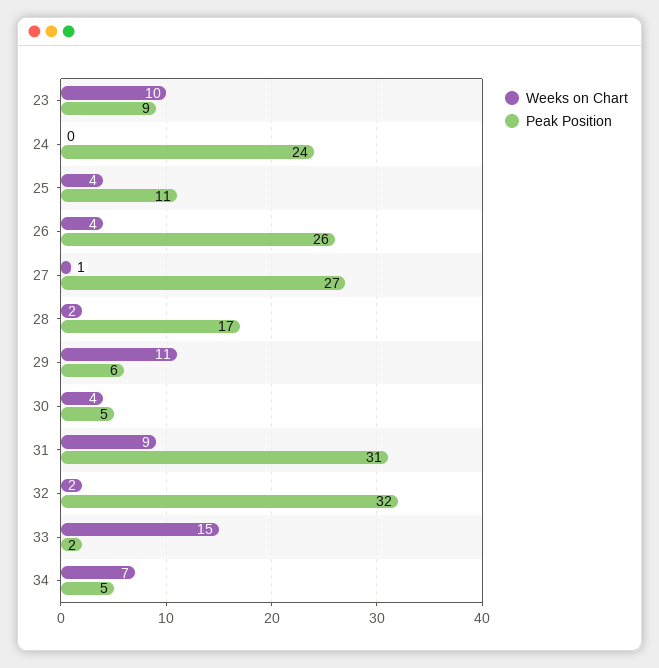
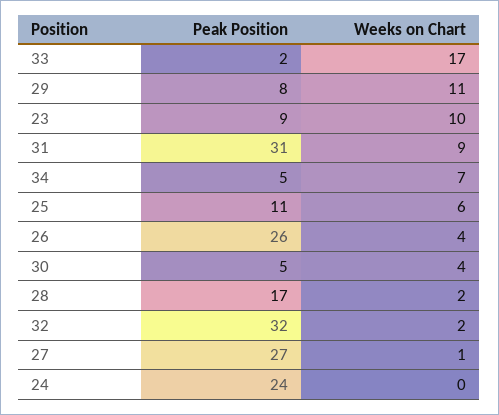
Weeks on Chart, 25: 4 -> 6
Peak Position, 29: 6 -> 8
Weeks on Chart, 33: 15 -> 17

